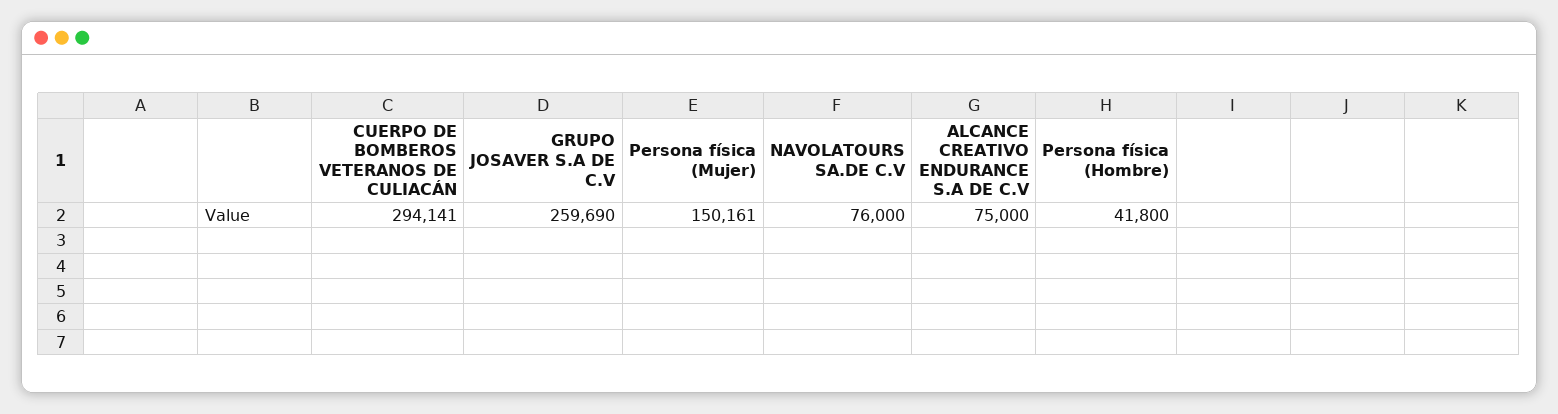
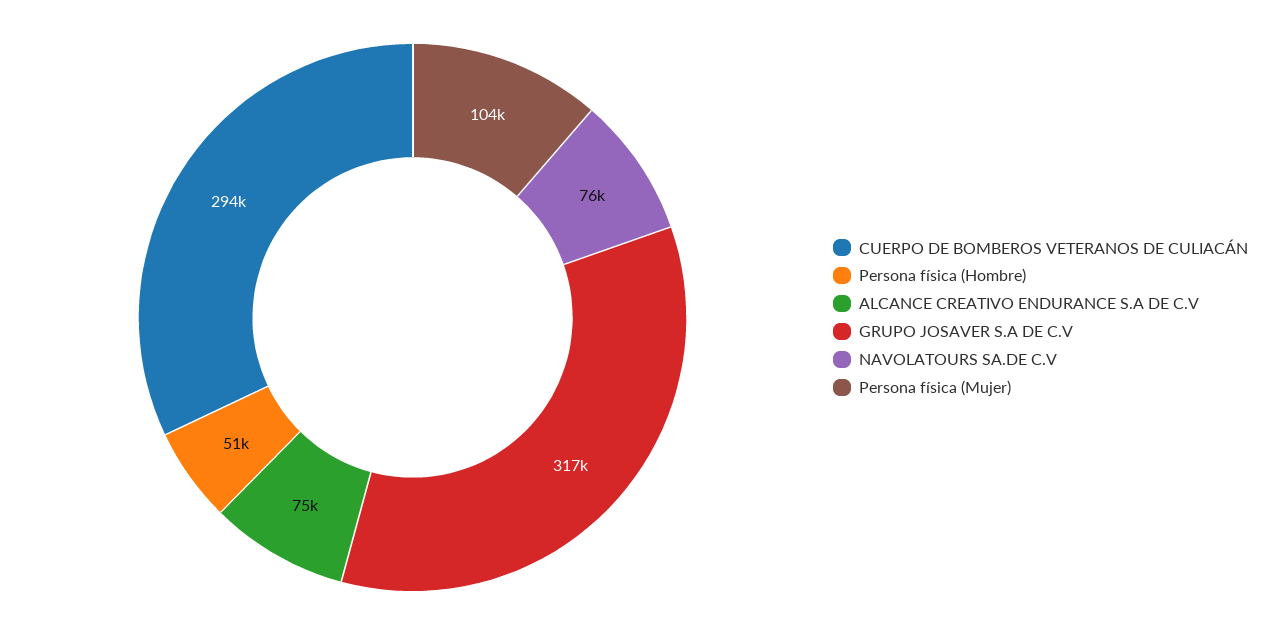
GRUPO JOSAVER S.A DE C.V: 259690 -> 317000
Persona física (Mujer): 150161 -> 104000
Persona física (Hombre): 41800 -> 51000

